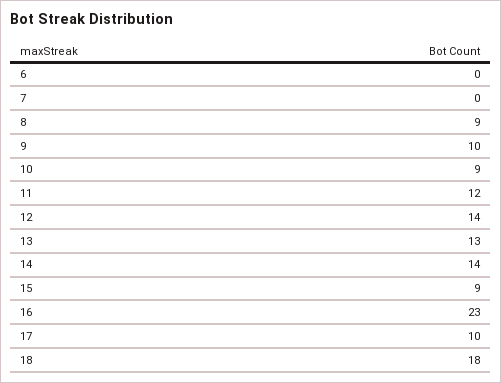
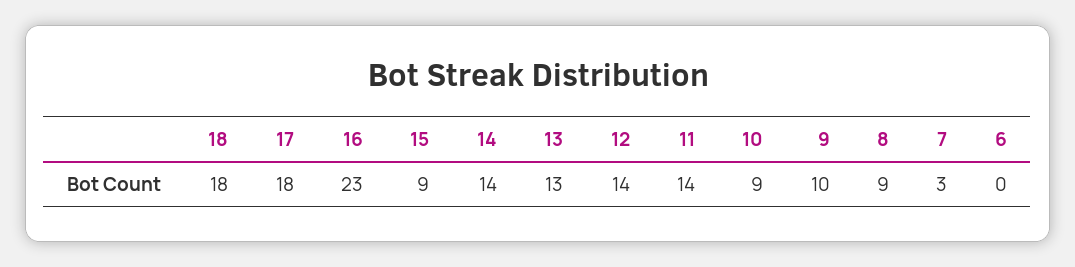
7: 0 -> 3
11: 12 -> 14
17: 10 -> 18

